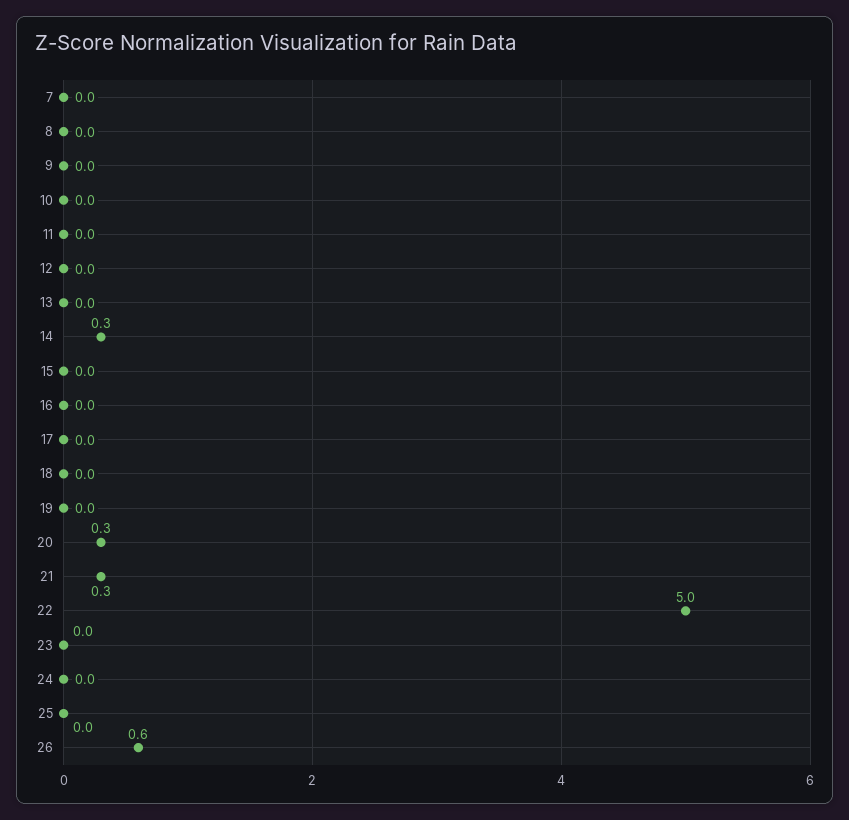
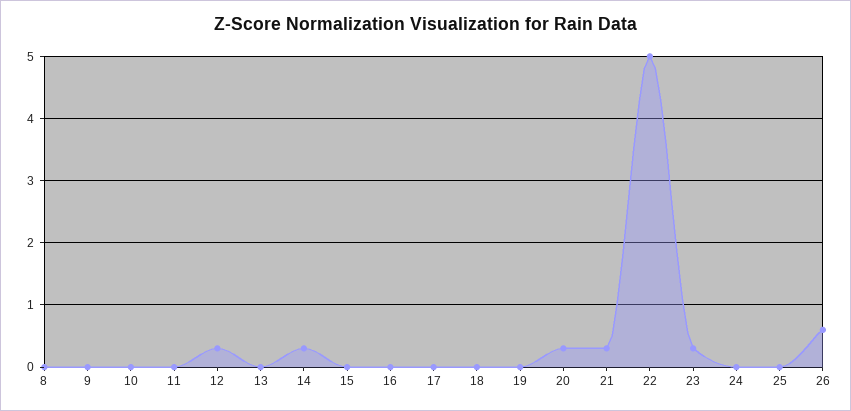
7: 0 -> none
12: 0 -> 0.3
23: 0 -> 0.3

